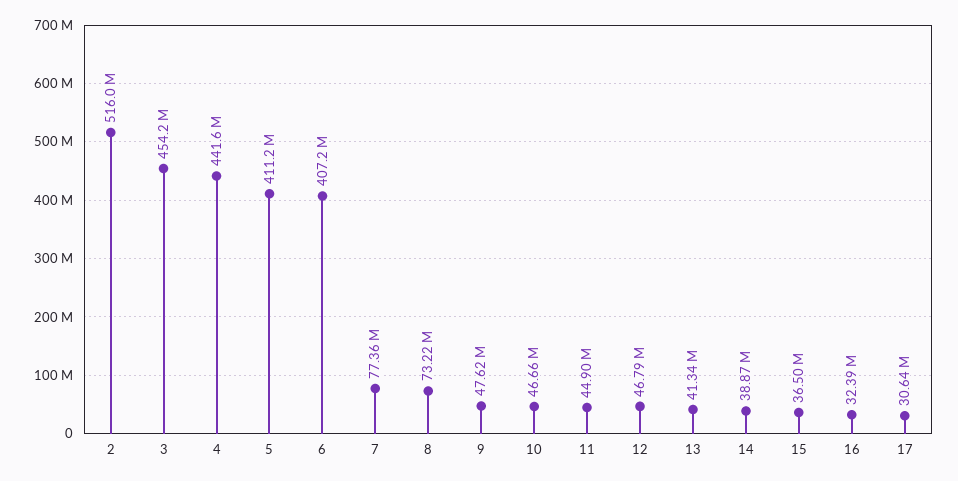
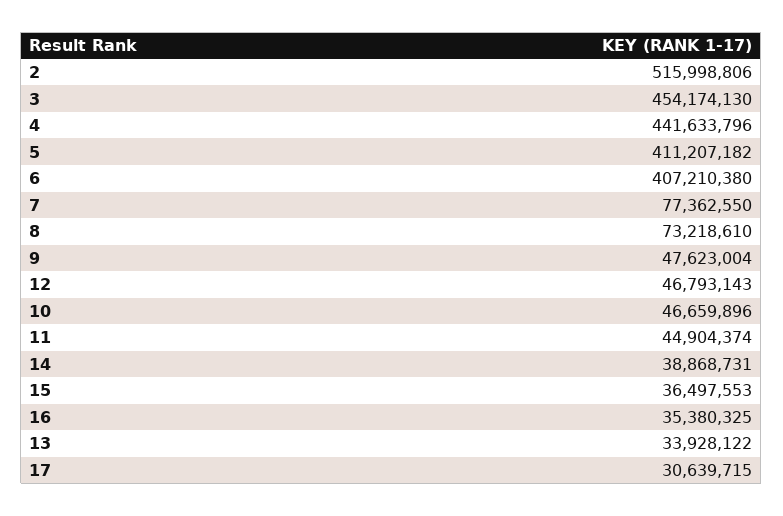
13: 41340000 -> 33928122
16: 32390000 -> 35380325

